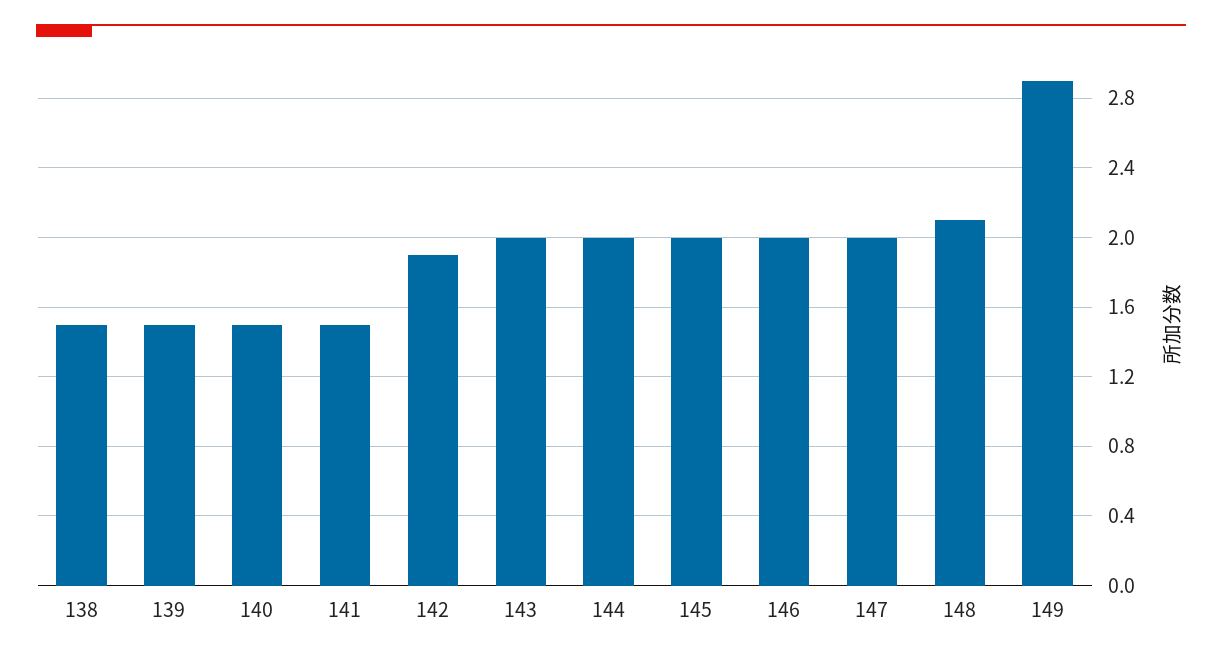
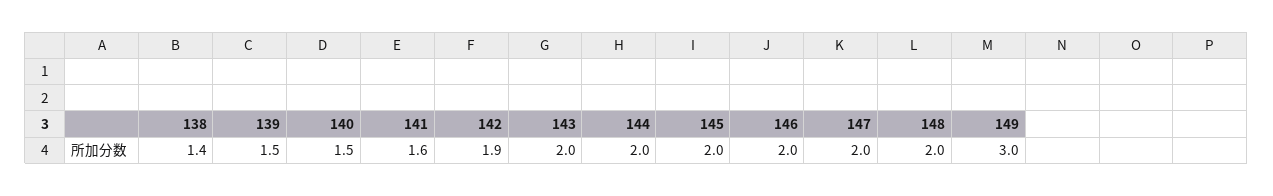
138: 1.5 -> 1.4
141: 1.5 -> 1.6
148: 2.1 -> 2
149: 2.9 -> 3

